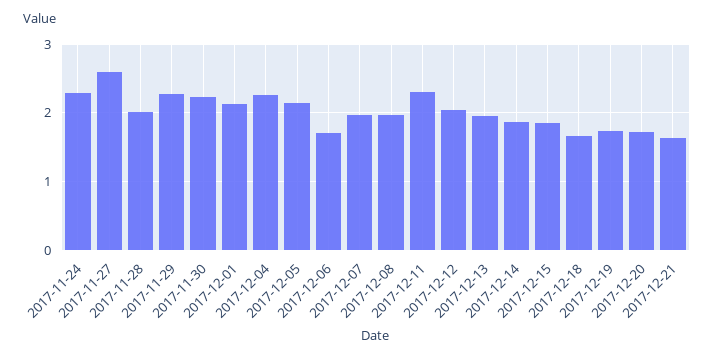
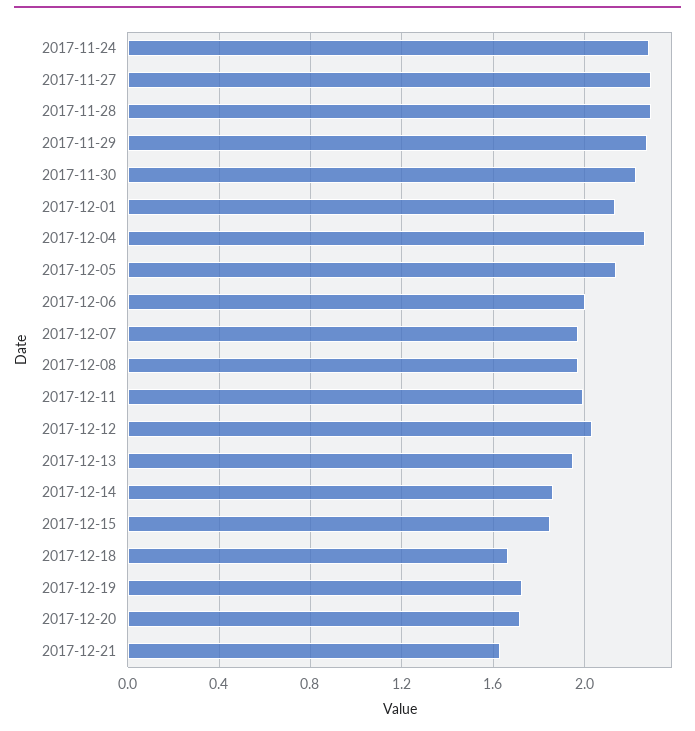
2017-11-27: 2.6 -> 2.3
2017-11-28: 2 -> 2.3
2017-12-06: 1.7 -> 2
2017-12-11: 2.3 -> 2

